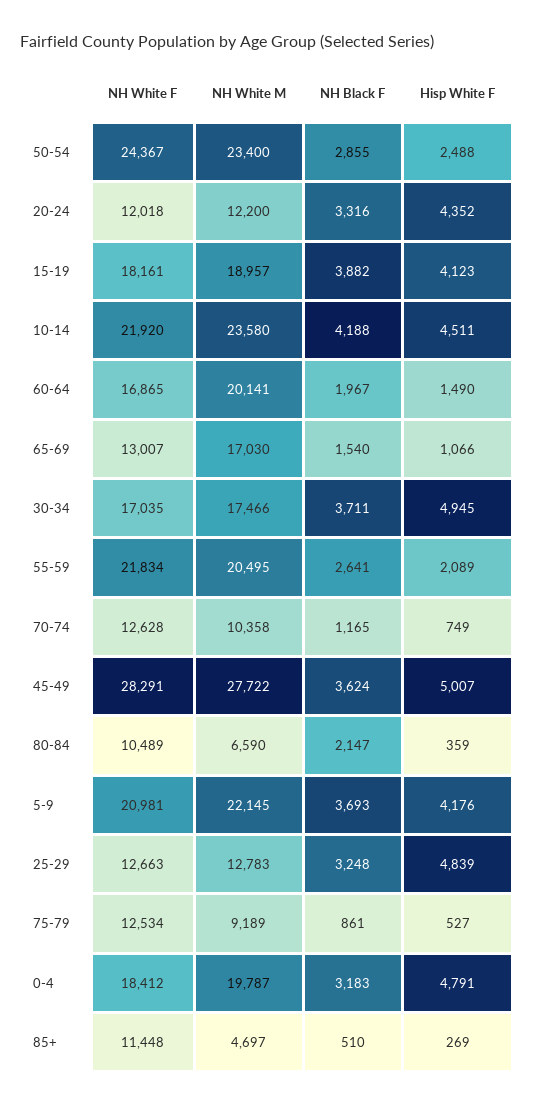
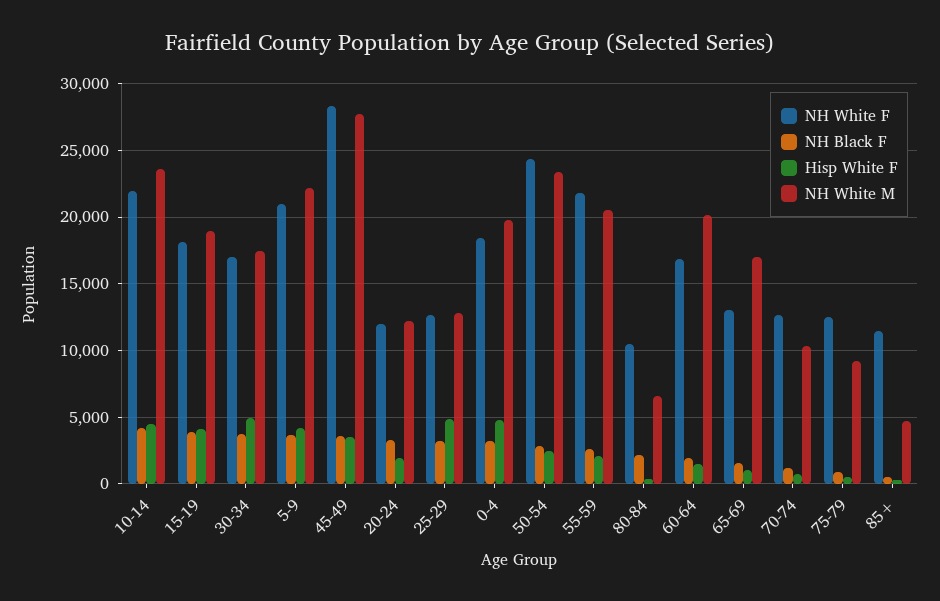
Hisp White F, 20-24: 4352 -> 2000
Hisp White F, 45-49: 5007 -> 3500

